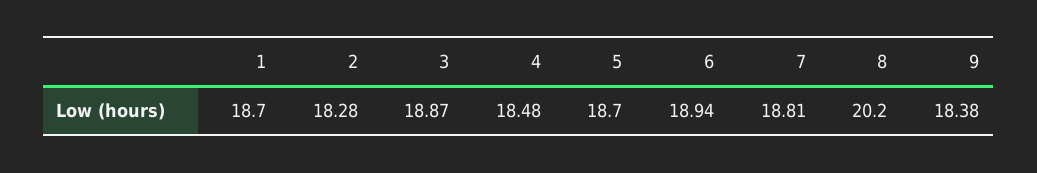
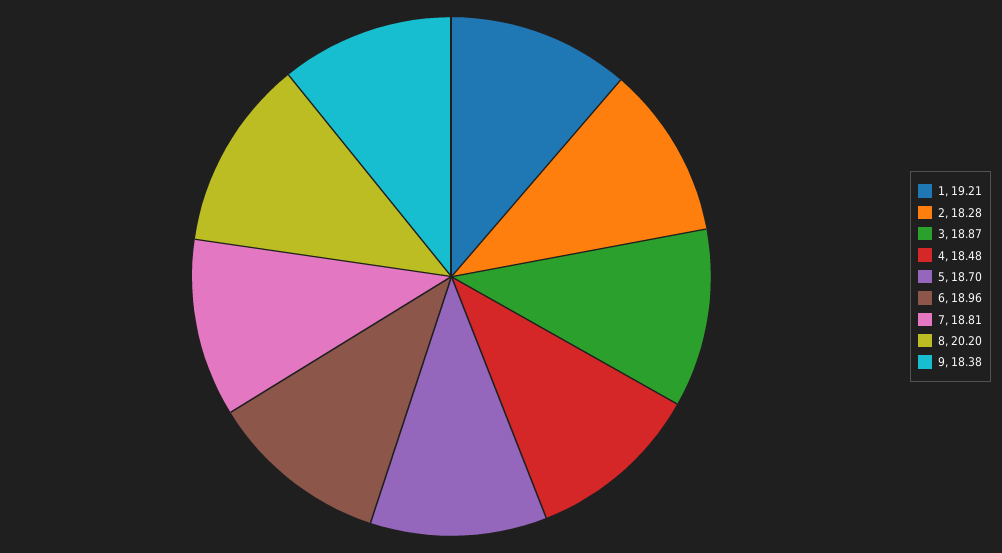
1: 18.7 -> 19.21
6: 18.94 -> 18.96

